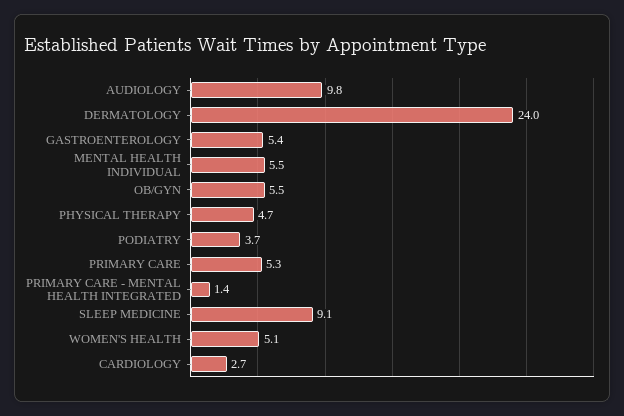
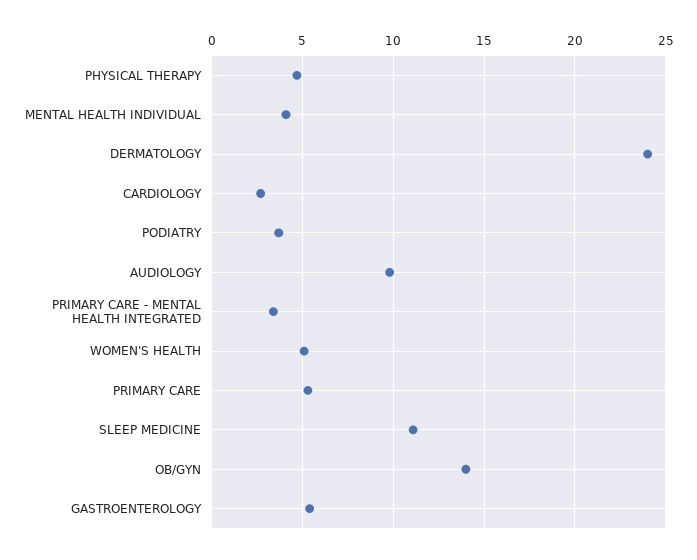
MENTAL HEALTH INDIVIDUAL: 5.5 -> 4
OB/GYN: 5.5 -> 14
PRIMARY CARE - MENTAL HEALTH INTEGRATED: 1.4 -> 3.5
SLEEP MEDICINE: 9.1 -> 11

